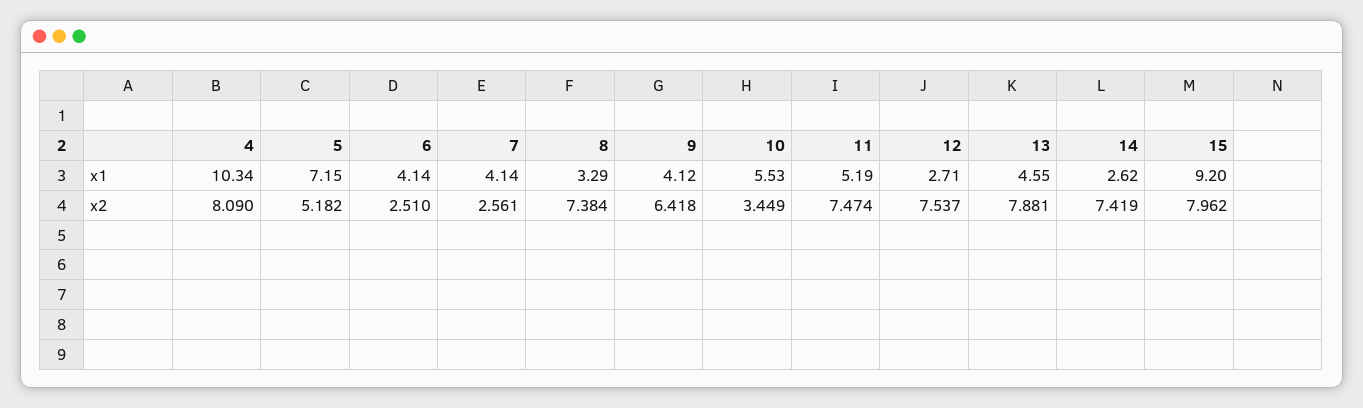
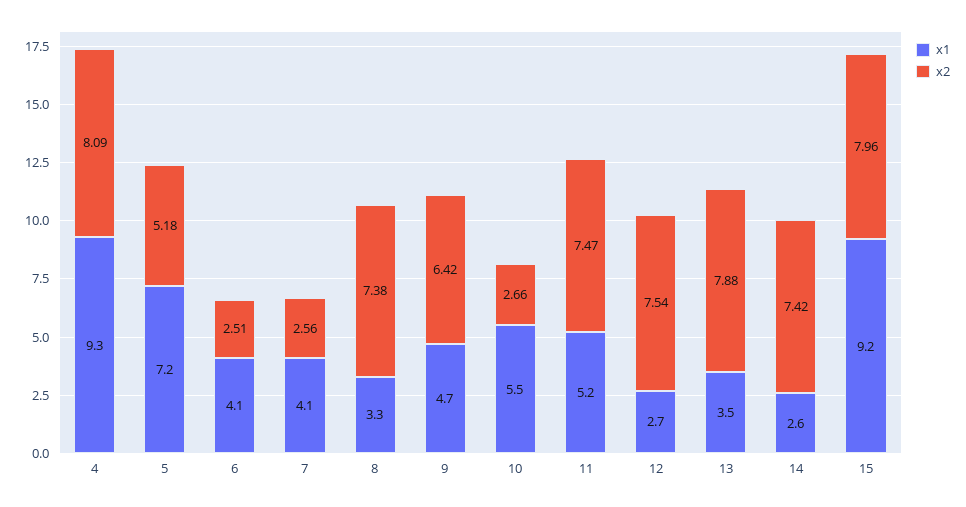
x1, 4: 10.34 -> 9.3
x1, 9: 4.12 -> 4.7
x1, 13: 4.55 -> 3.5
x2, 10: 3.449 -> 2.66

